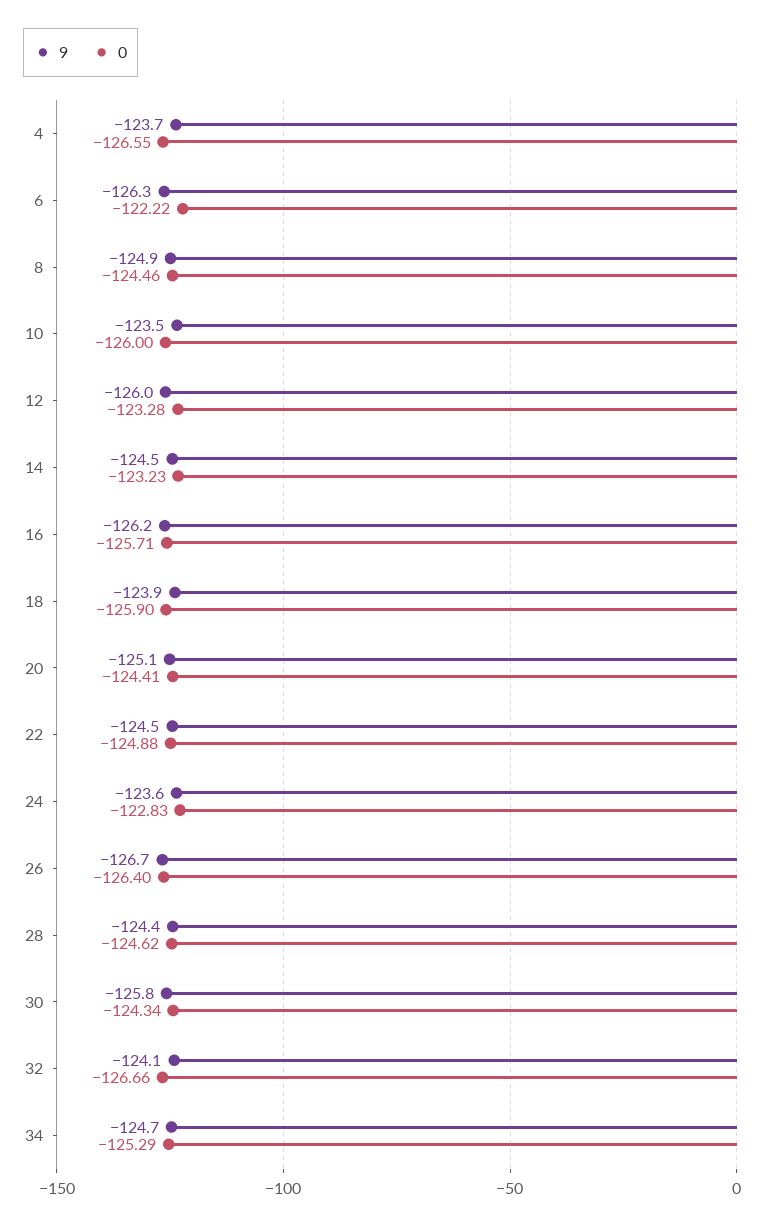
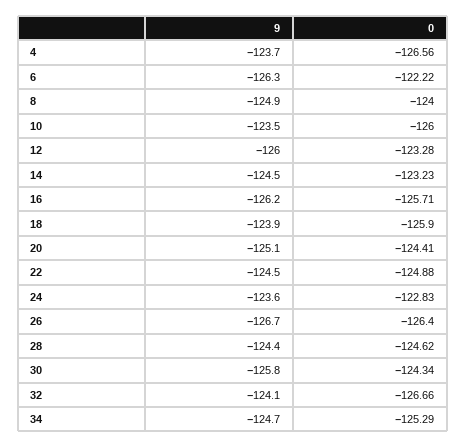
0, 4: -126.55 -> -126.56
0, 8: -124.46 -> -124

